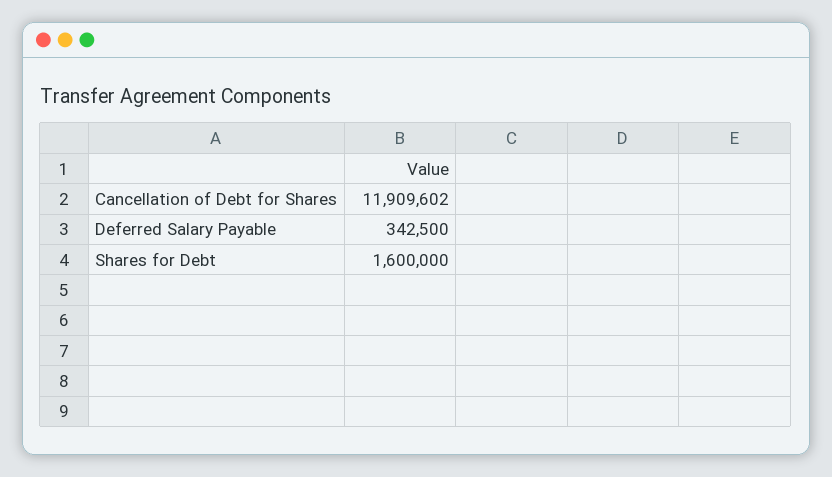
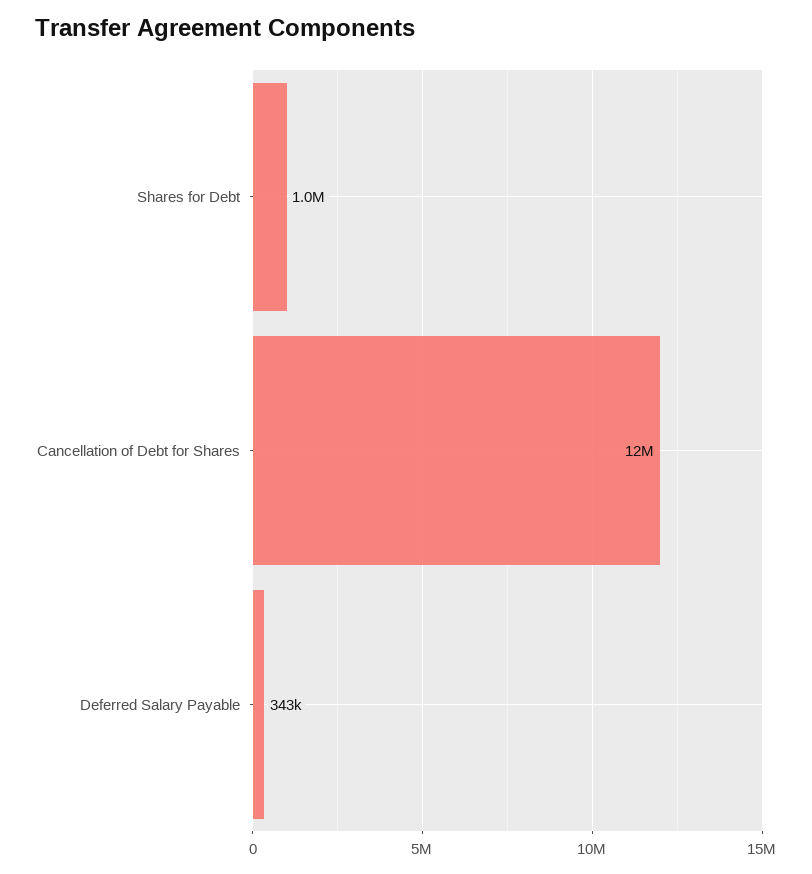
Shares for Debt: 1600000 -> 1000000

